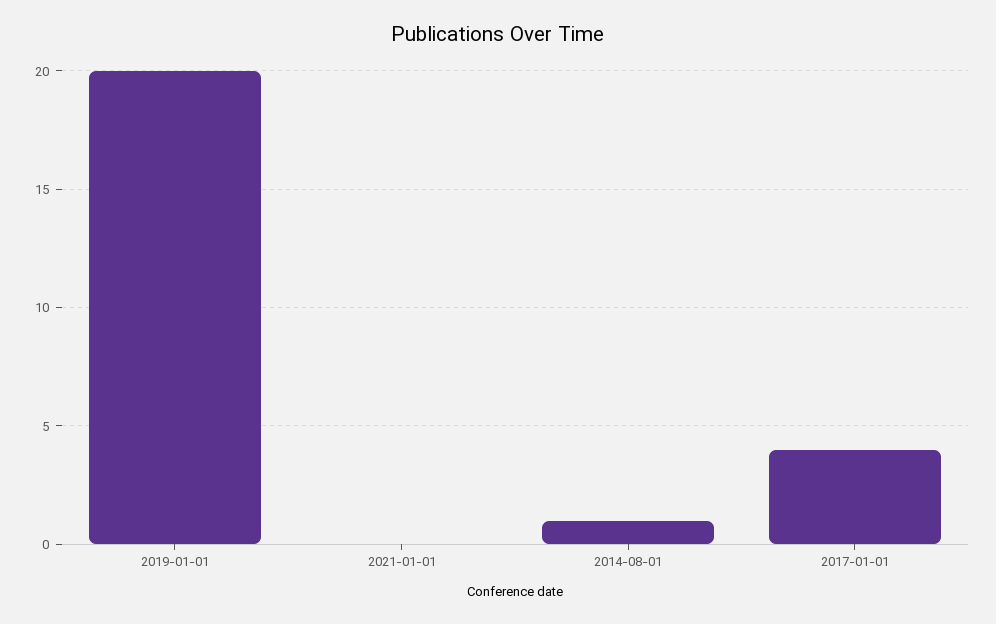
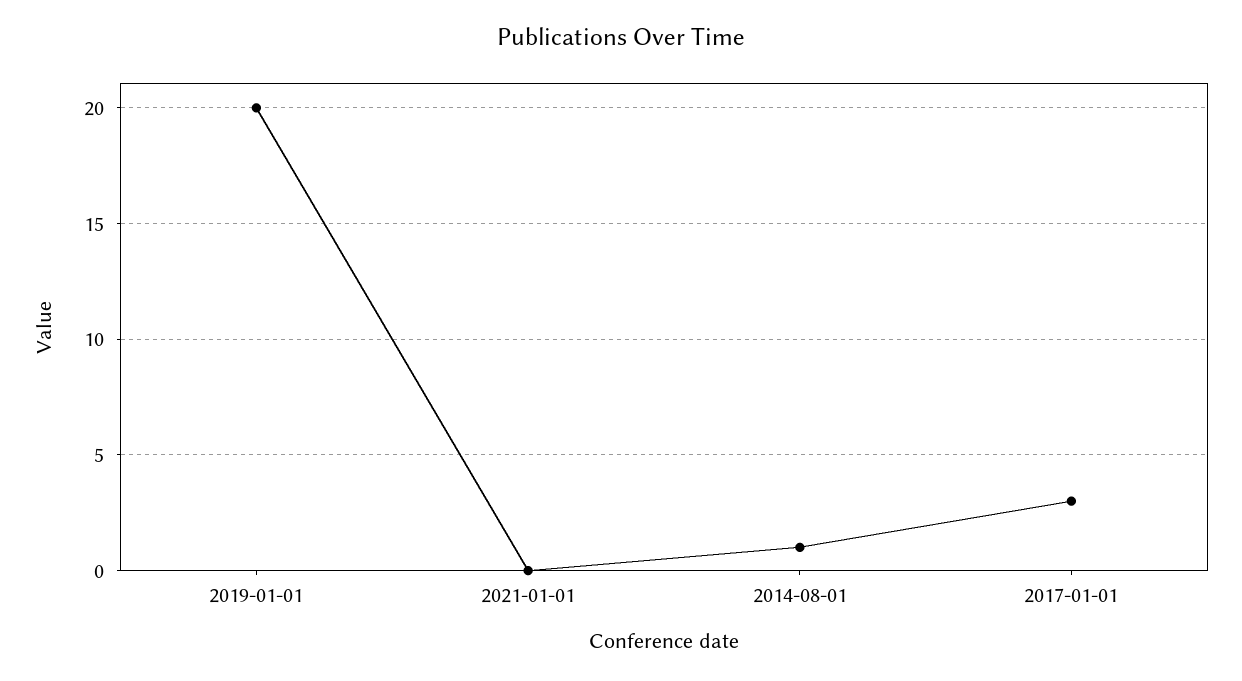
2017-01-01: 4 -> 3

